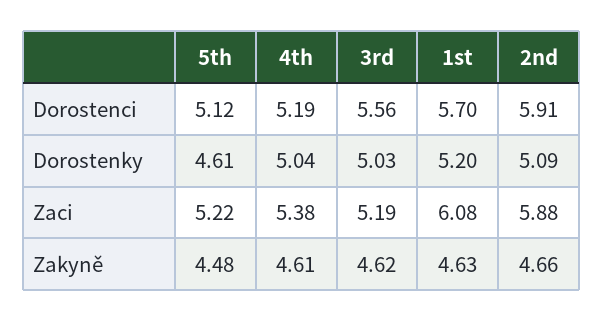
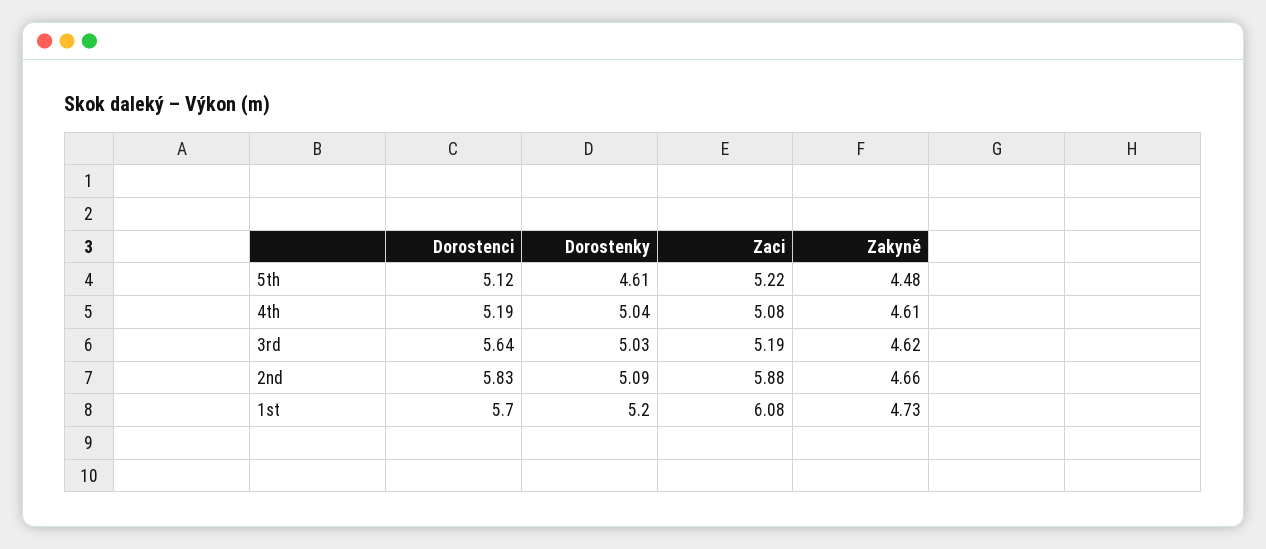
3rd, Dorostenci: 5.56 -> 5.64
2nd, Dorostenci: 5.91 -> 5.83
4th, Zaci: 5.38 -> 5.08
1st, Zakyně: 4.63 -> 4.73

